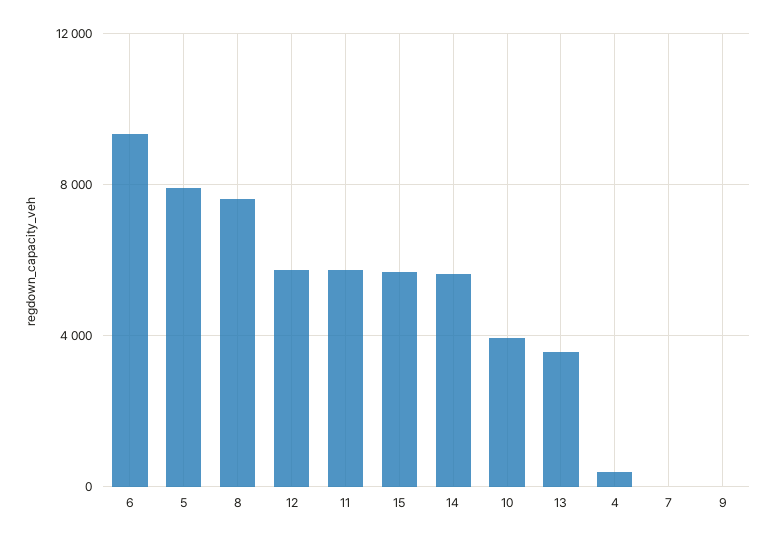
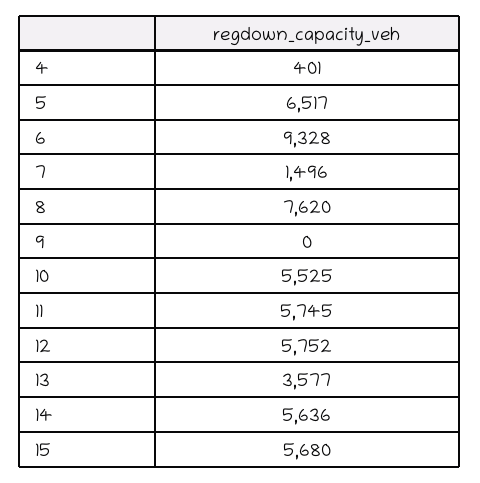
5: 8000 -> 6517
10: 4000 -> 5525
7: 0 -> 1496

